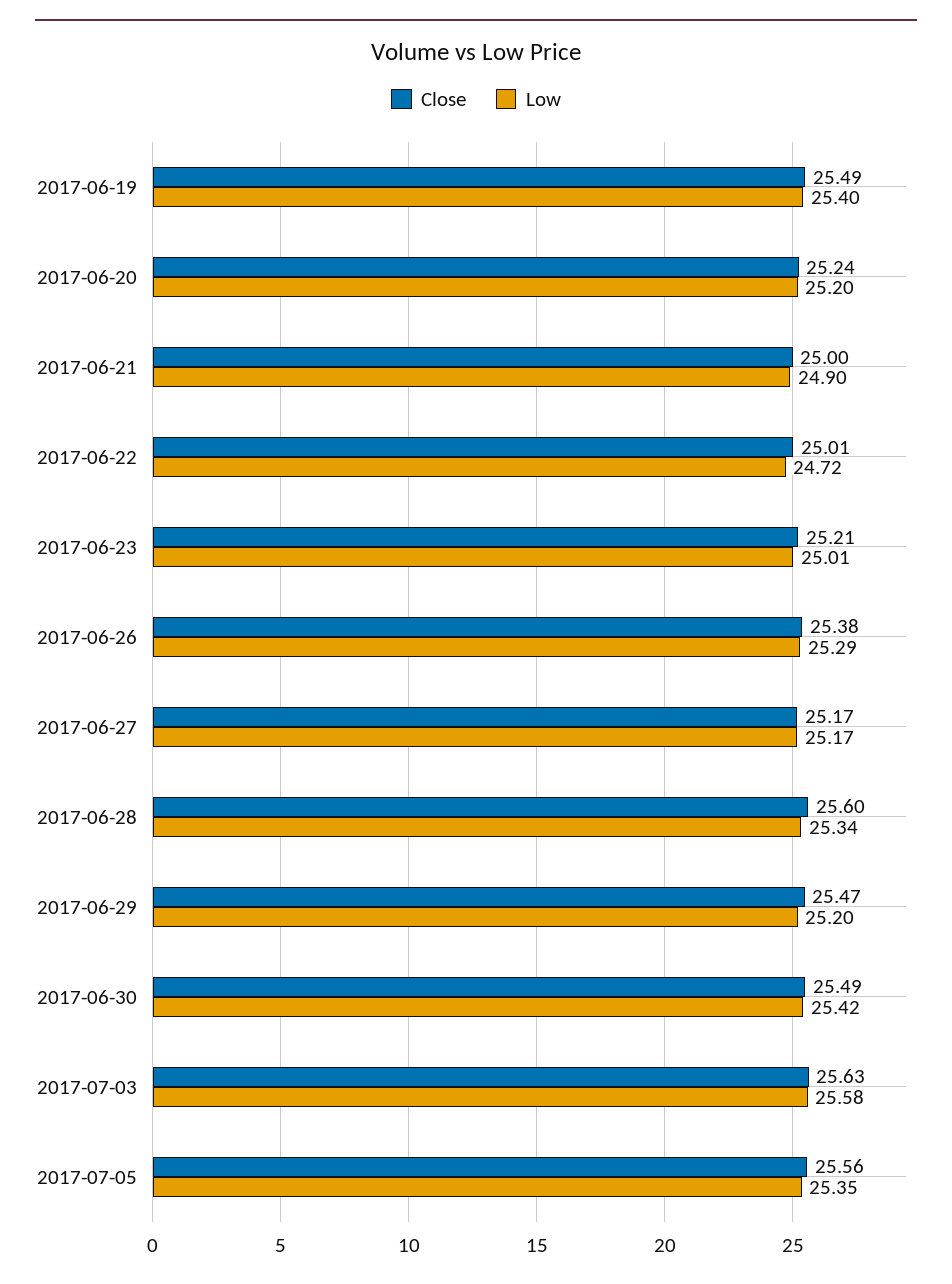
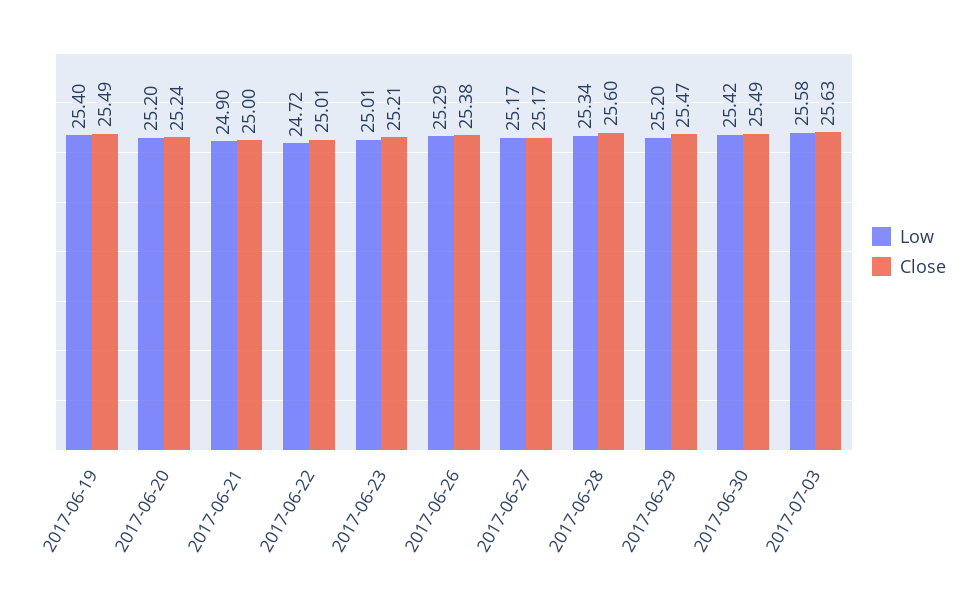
Close, 2017-07-05: 25.56 -> none
Low, 2017-07-05: 25.35 -> none

